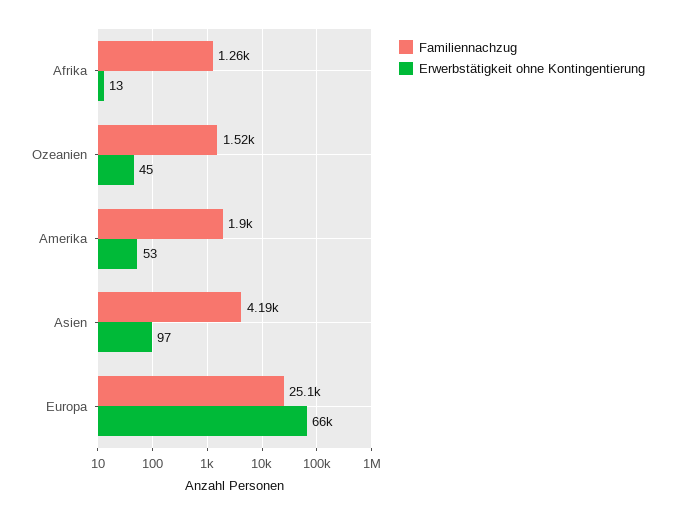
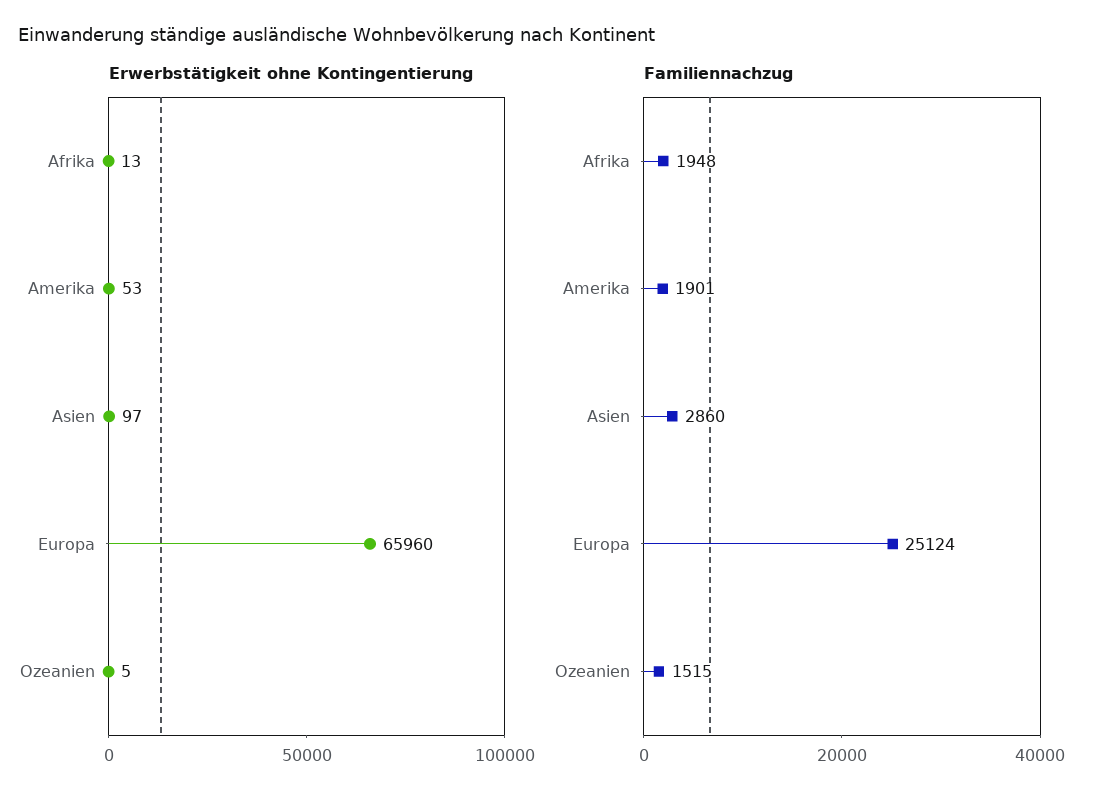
Familiennachzug, Afrika: 1260 -> 1948
Erwerbstätigkeit ohne Kontingentierung, Ozeanien: 45 -> 5
Familiennachzug, Asien: 4190 -> 2860

